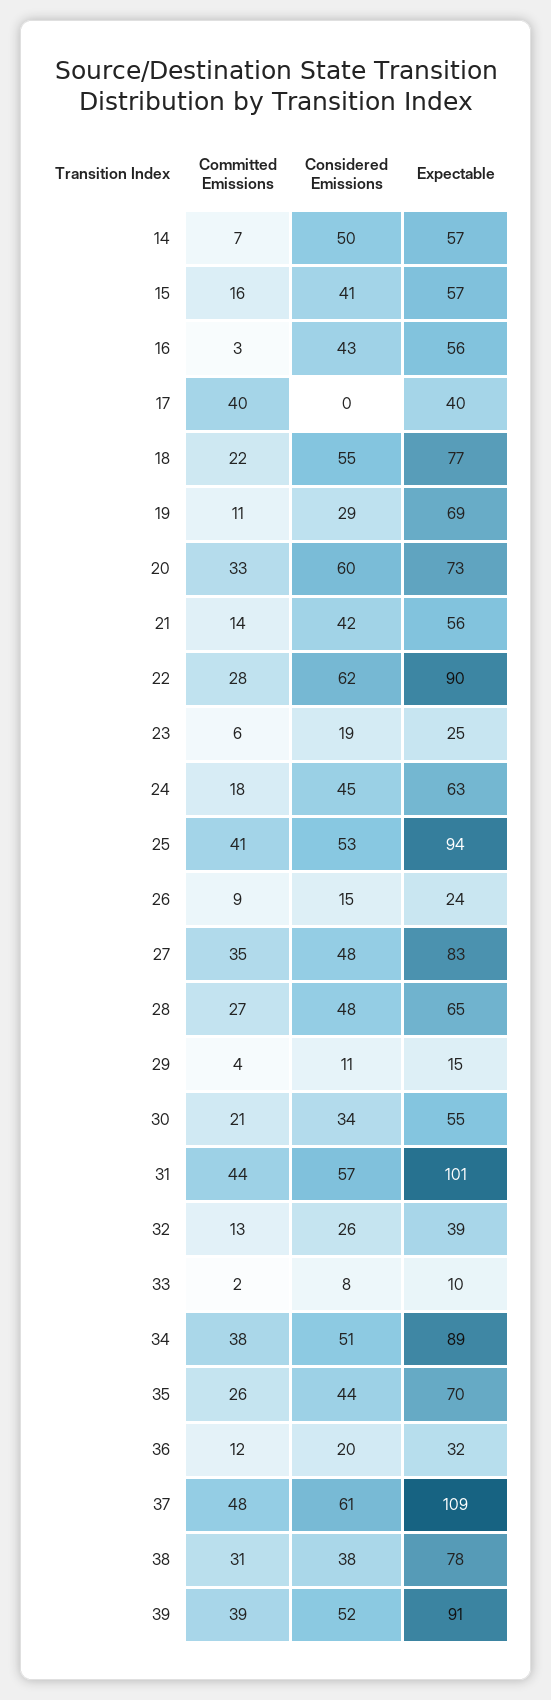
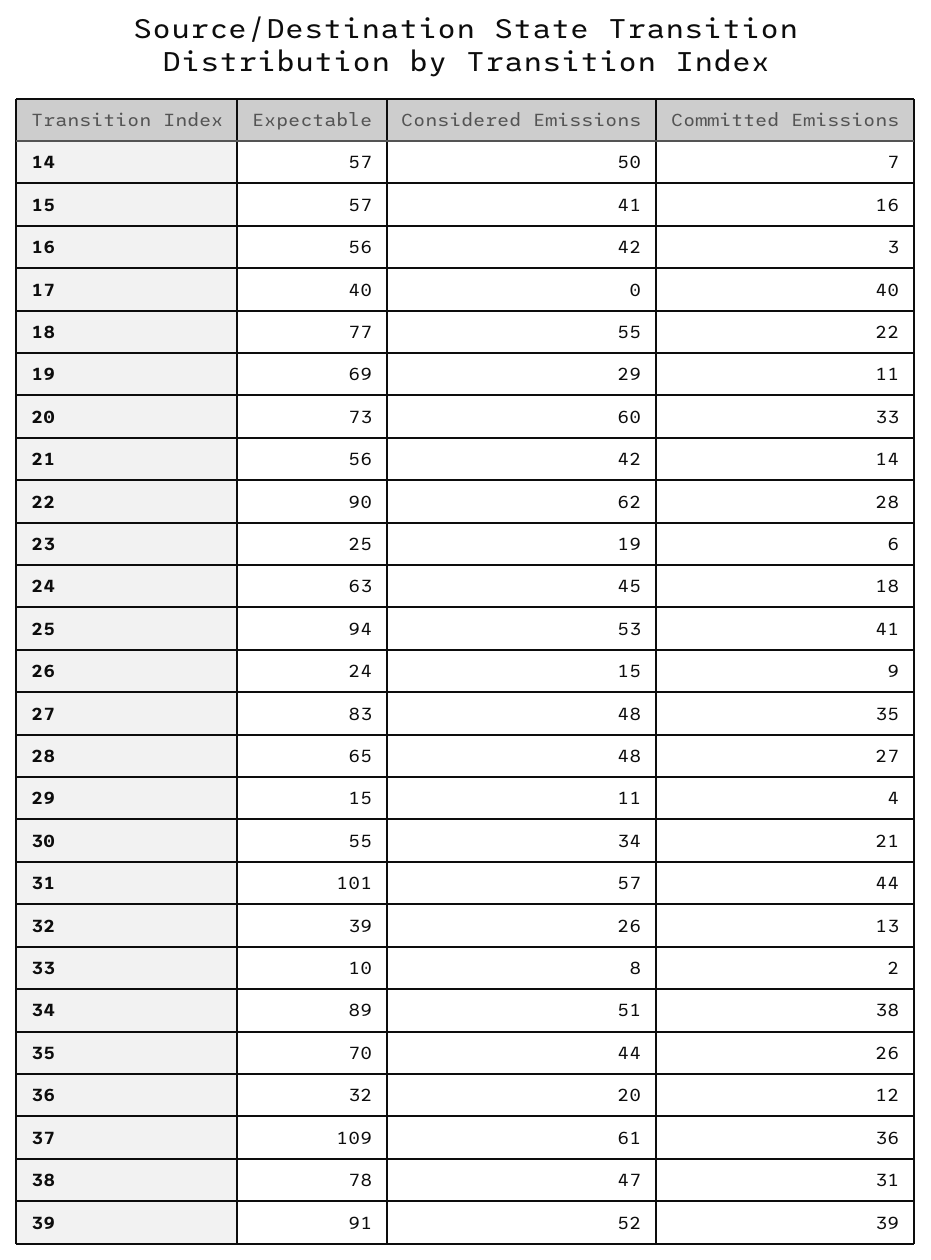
Considered Emissions, 16: 43 -> 42
Committed Emissions, 37: 48 -> 36
Considered Emissions, 38: 38 -> 47

